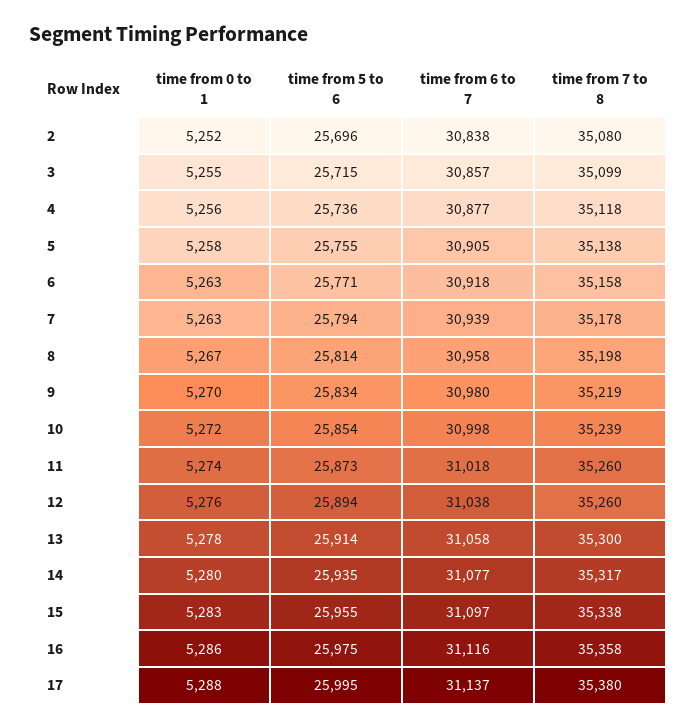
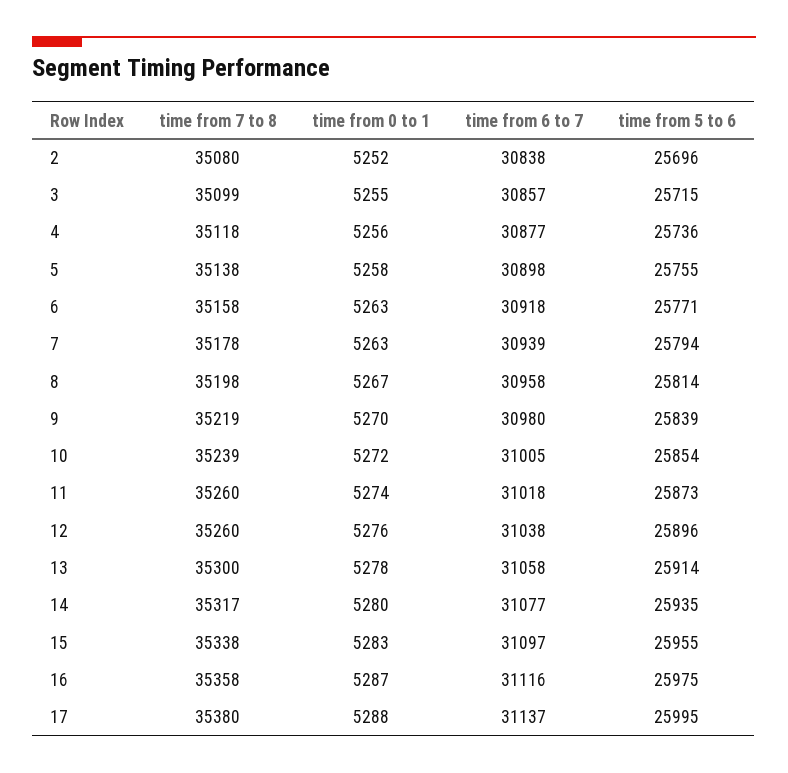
time from 6 to 7, 5: 30905 -> 30898
time from 5 to 6, 9: 25834 -> 25839
time from 6 to 7, 10: 30998 -> 31005
time from 5 to 6, 12: 25894 -> 25896
time from 0 to 1, 16: 5286 -> 5287

